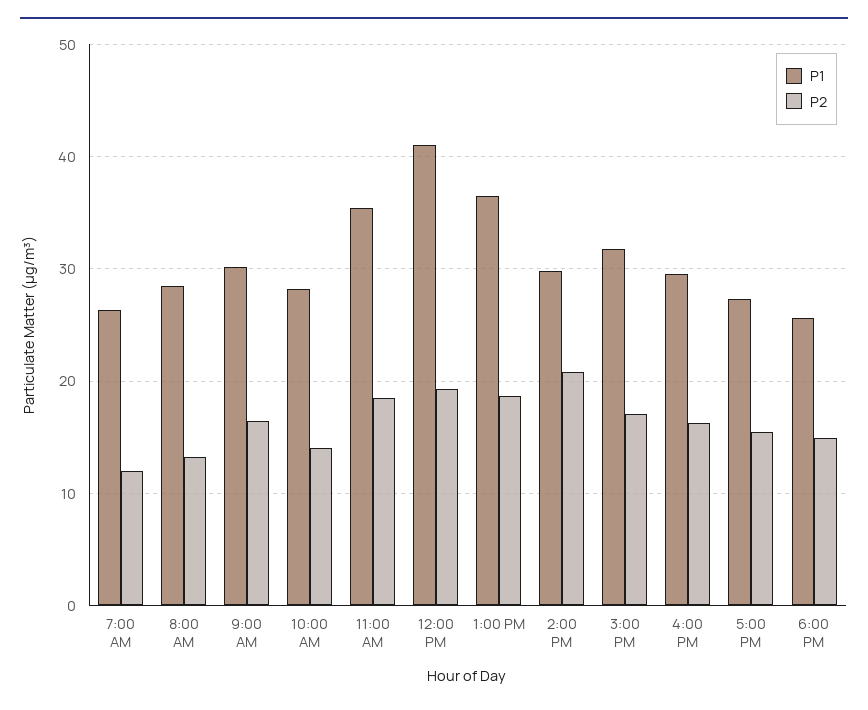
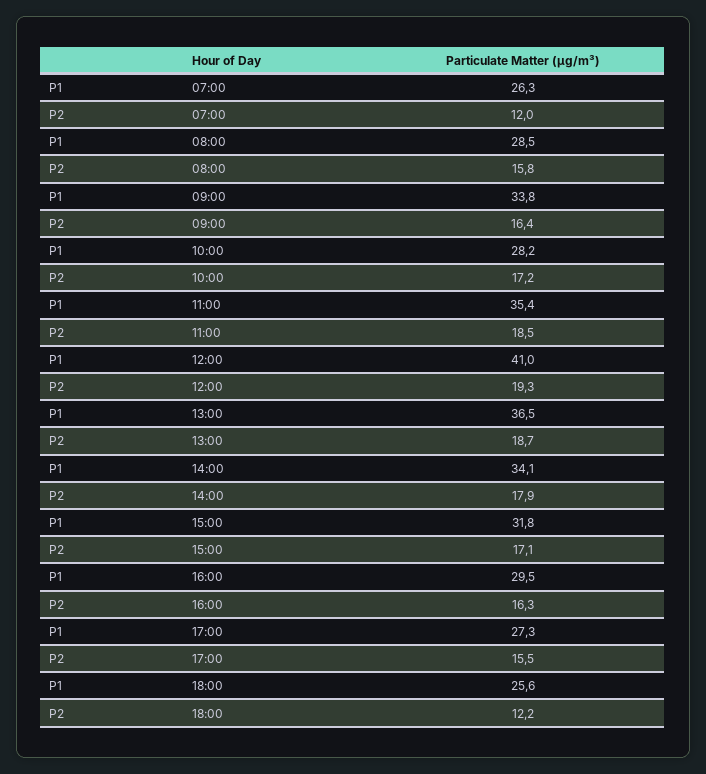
P2, 8:00 AM: 13 -> 15.8
P1, 9:00 AM: 30 -> 33.8
P2, 10:00 AM: 14 -> 17.2
P1, 2:00 PM: 30 -> 34.1
P2, 2:00 PM: 21 -> 17.9
P2, 6:00 PM: 15 -> 12.2

